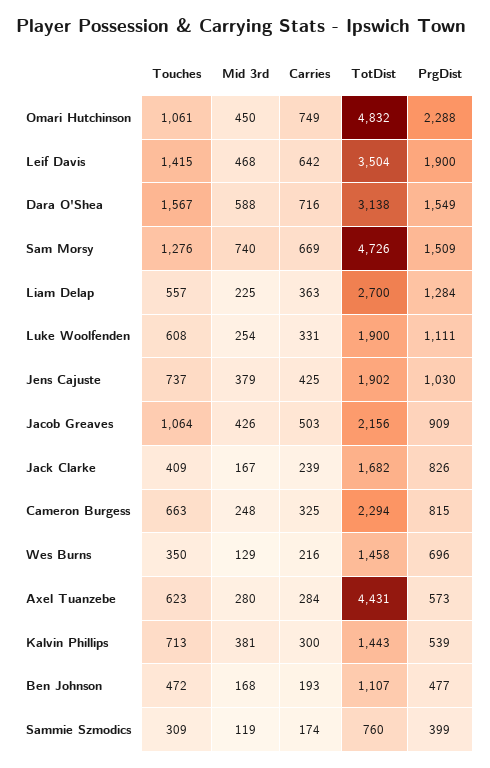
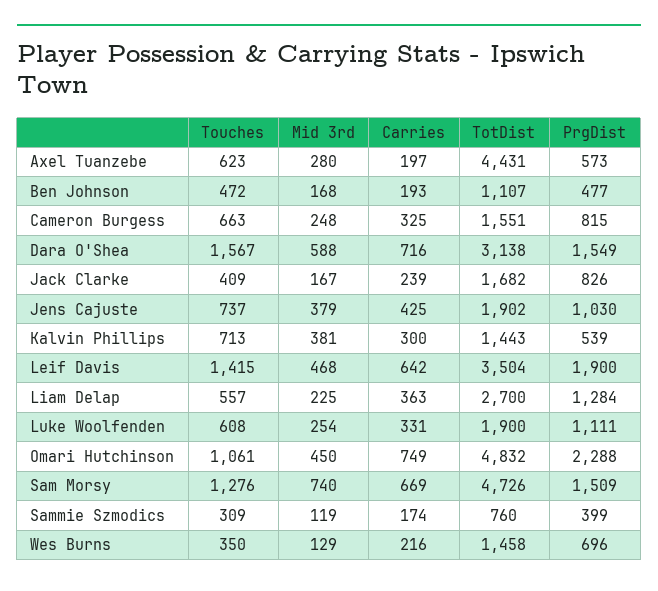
Touches, Jacob Greaves: 1064 -> none
Mid 3rd, Jacob Greaves: 426 -> none
Carries, Jacob Greaves: 503 -> none
TotDist, Jacob Greaves: 2156 -> none
PrgDist, Jacob Greaves: 909 -> none
TotDist, Cameron Burgess: 2294 -> 1551
Carries, Axel Tuanzebe: 284 -> 197

